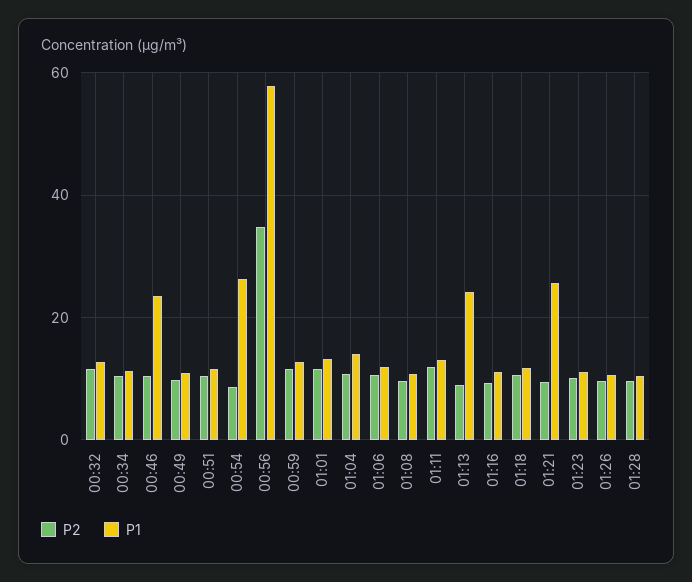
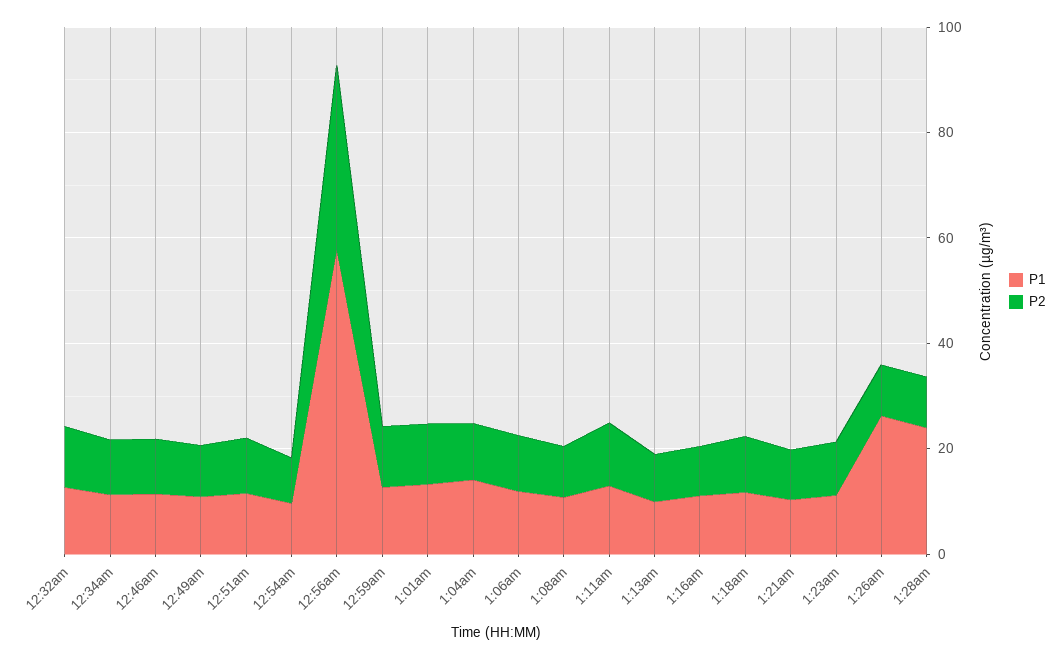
P1, 00:46: 24 -> 10
P1, 00:54: 26 -> 10
P1, 01:13: 24 -> 10
P1, 01:21: 26 -> 10
P1, 01:26: 10 -> 25
P1, 01:28: 10 -> 25

